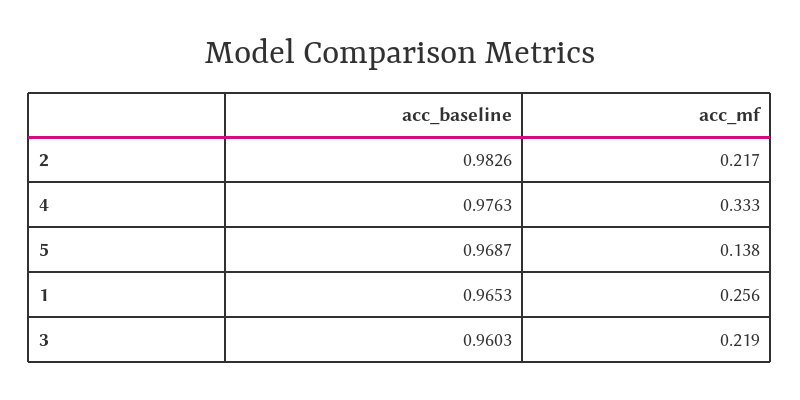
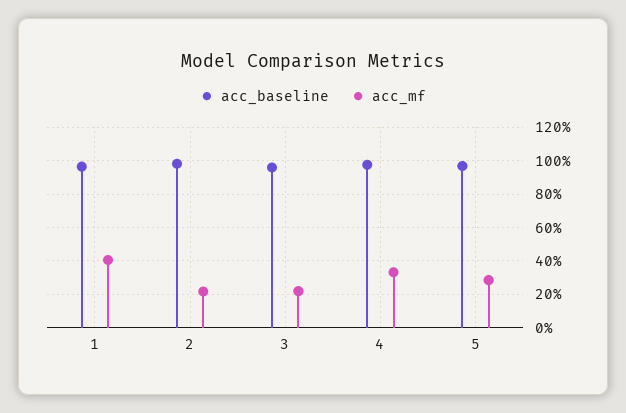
acc_mf, 5: 0.138 -> 0.3
acc_mf, 1: 0.256 -> 0.4

